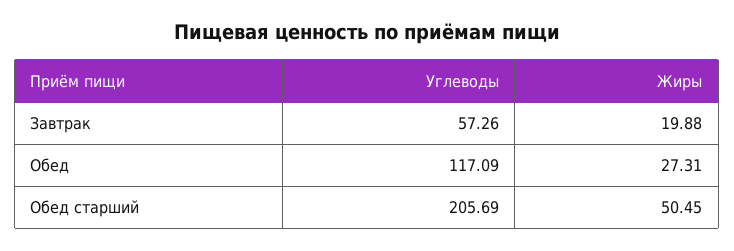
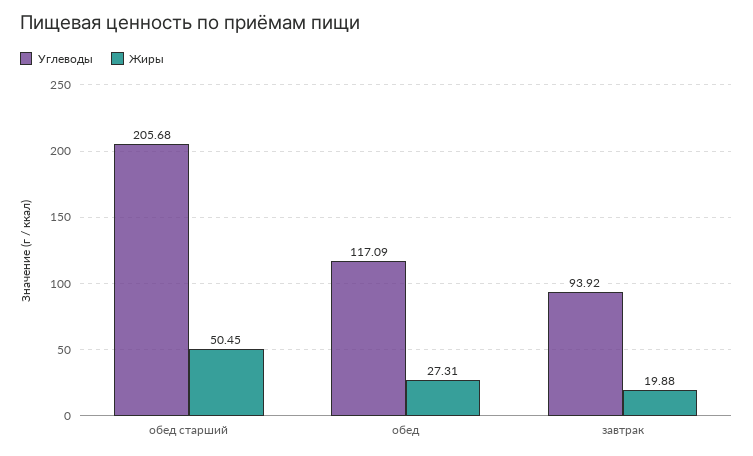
Углеводы, Завтрак: 57.26 -> 93.92
Углеводы, Обед старший: 205.69 -> 205.68

